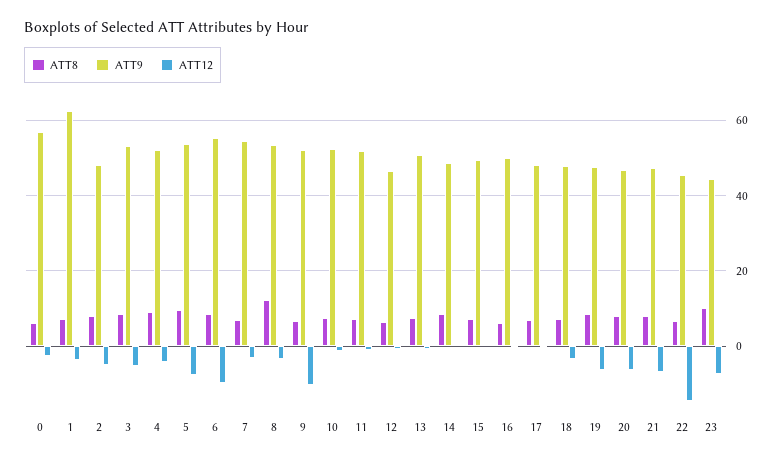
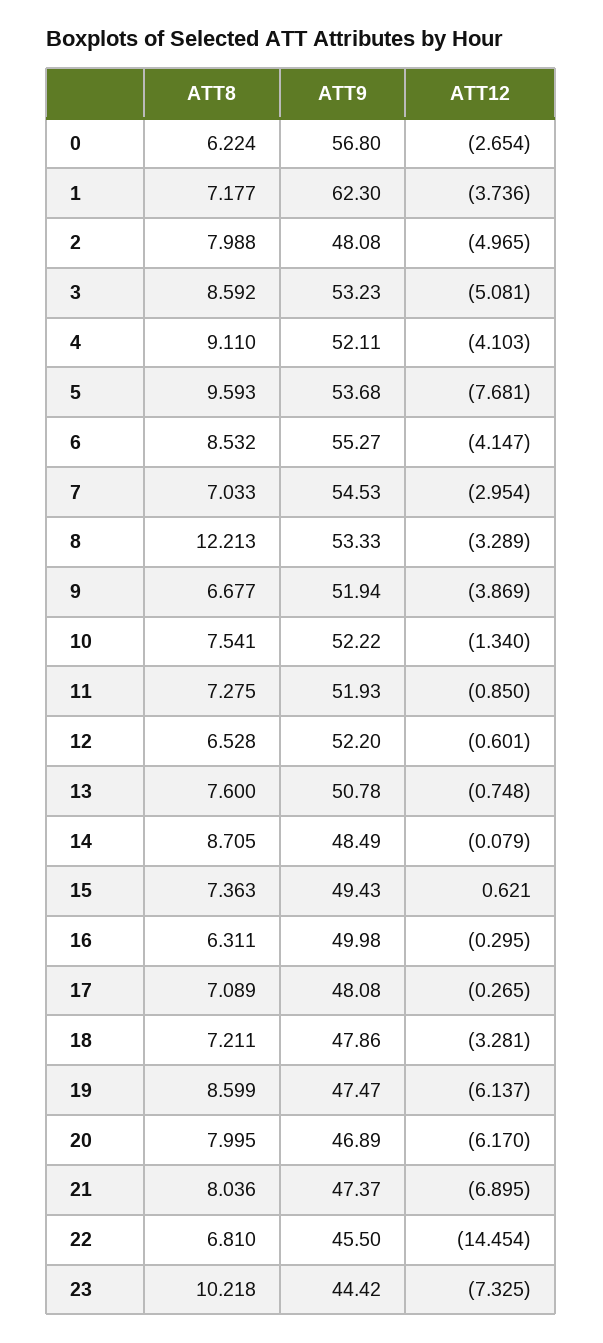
ATT12, 6: -10 -> -4.147
ATT12, 9: -10 -> -3.869
ATT9, 12: 46 -> 52.2

